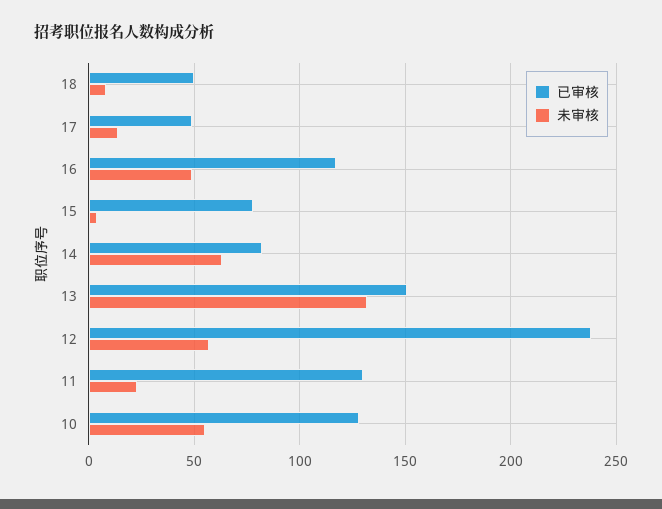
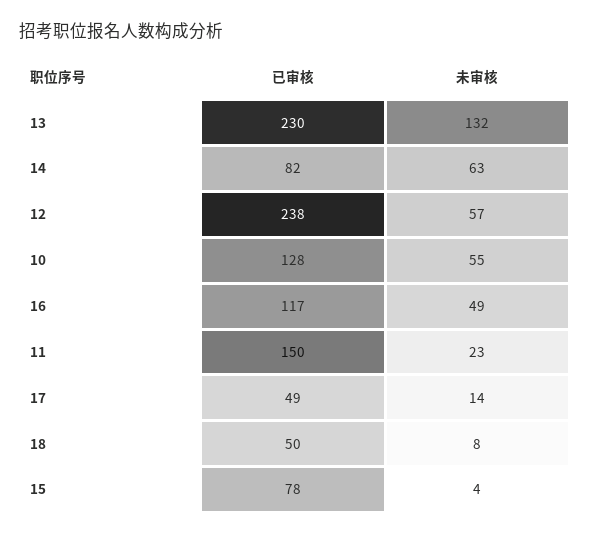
已审核, 13: 150 -> 230
已审核, 11: 130 -> 150

